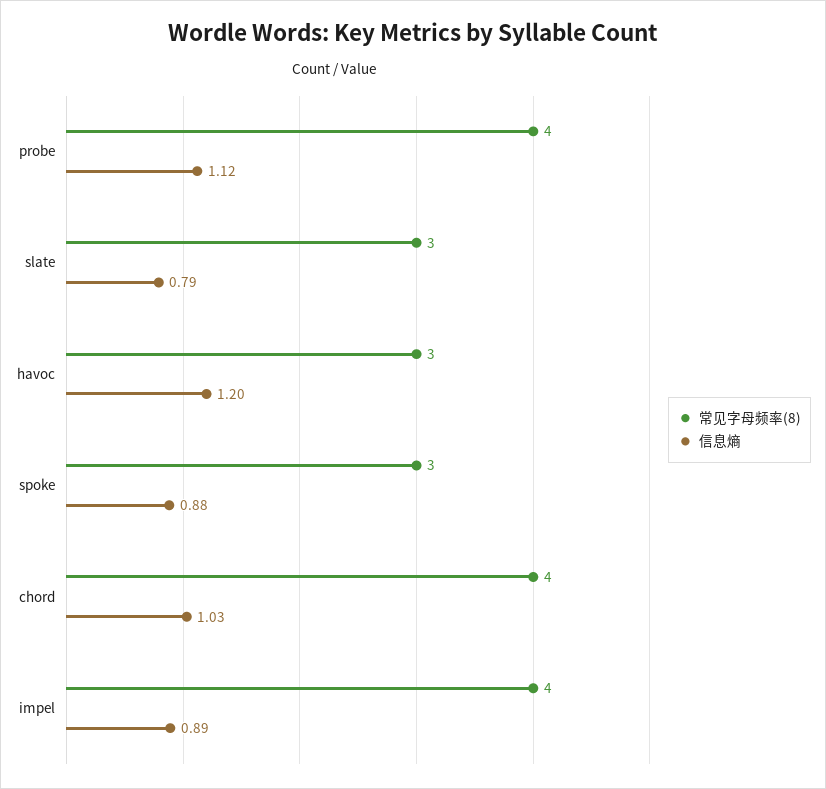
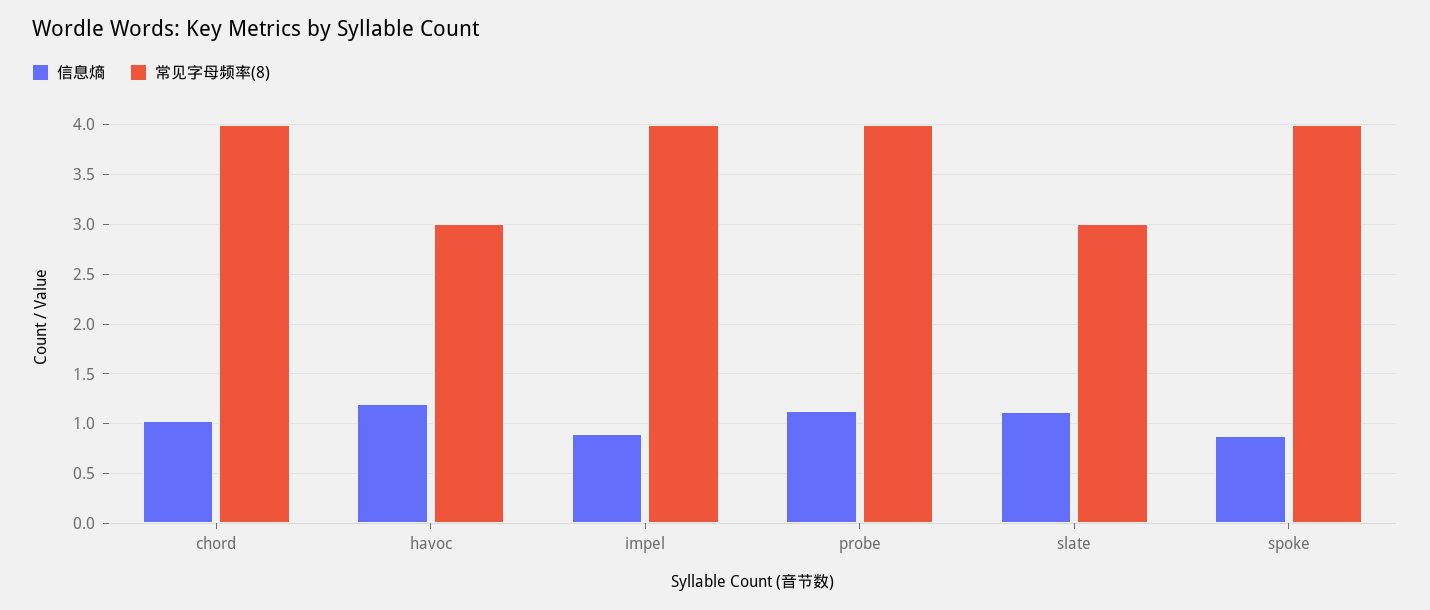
信息熵, slate: 0.79 -> 1.1
常见字母频率(8), spoke: 3 -> 4

